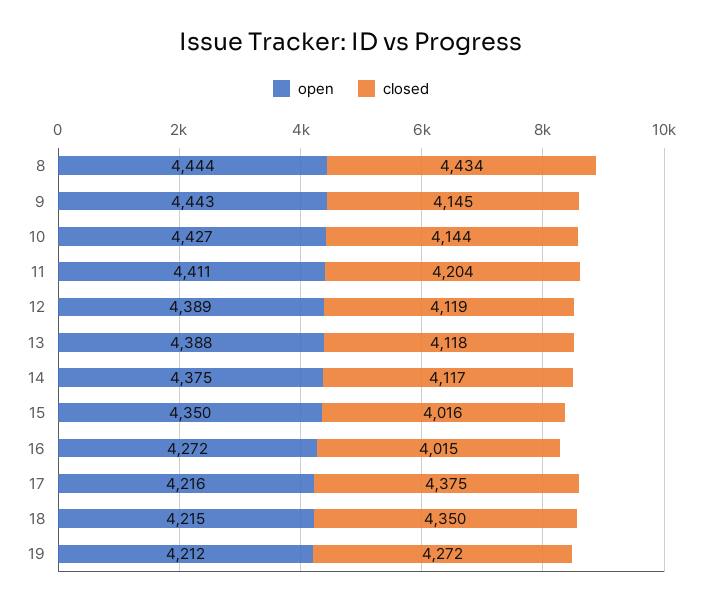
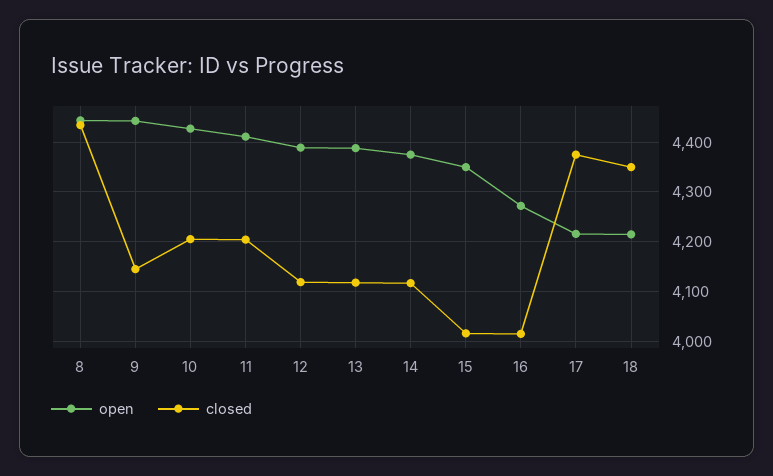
closed, 10: 4144 -> 4200
open, 19: 4212 -> none
closed, 19: 4272 -> none

